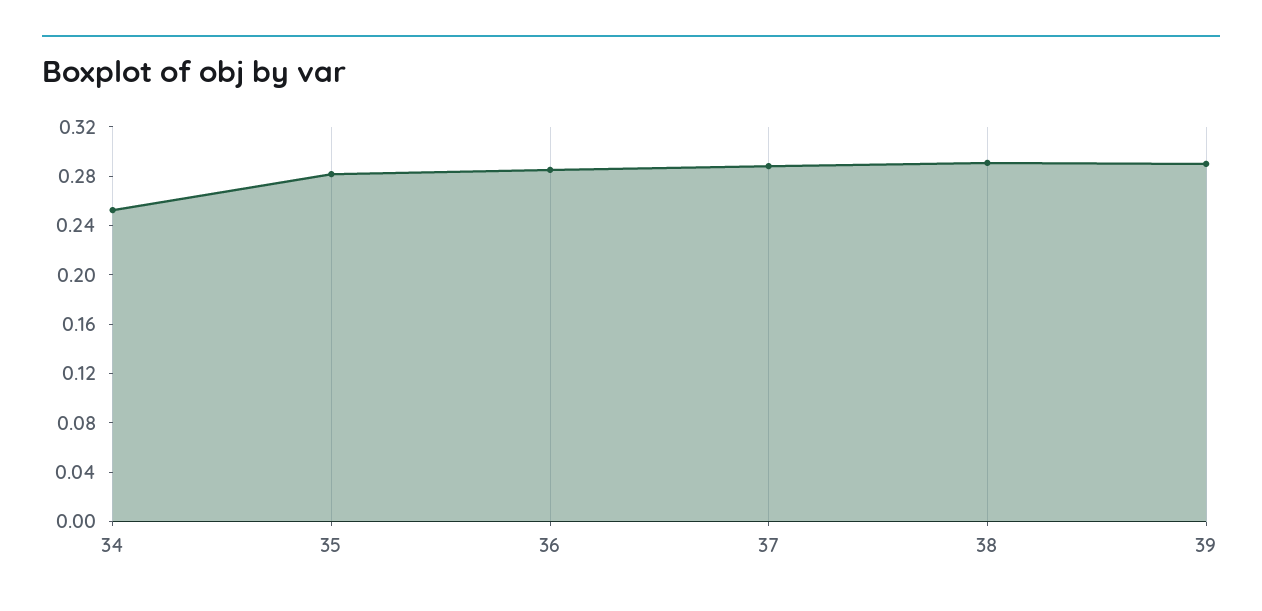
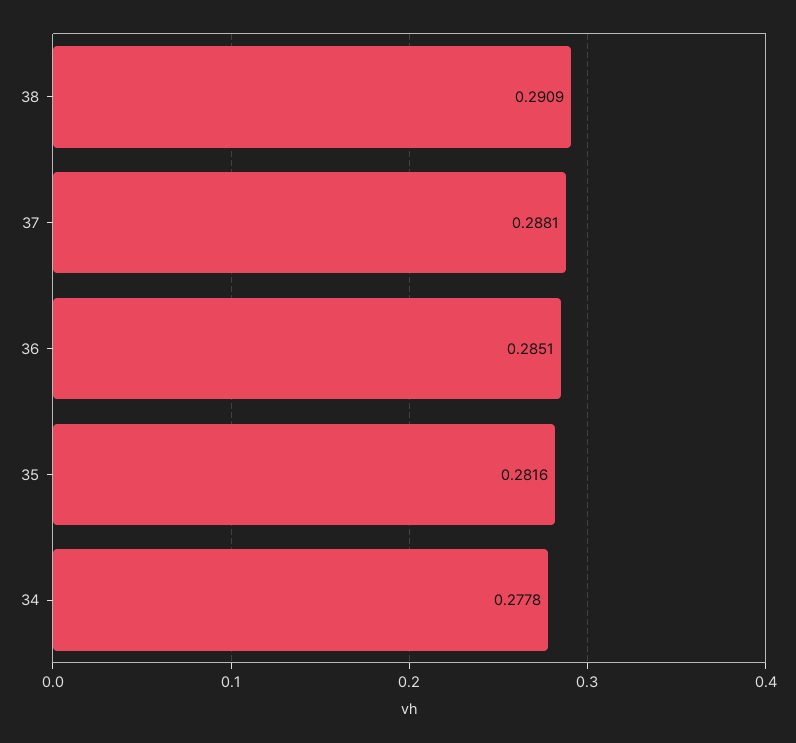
34: 0.25 -> 0.2778
39: 0.29 -> none

